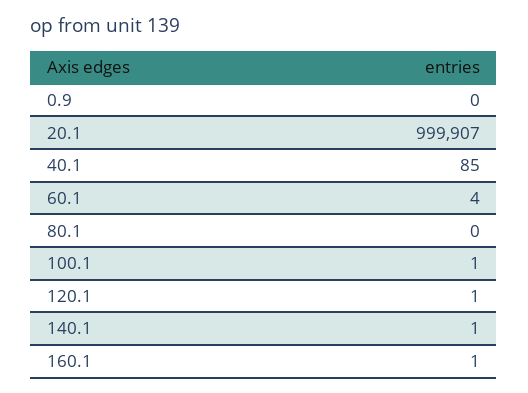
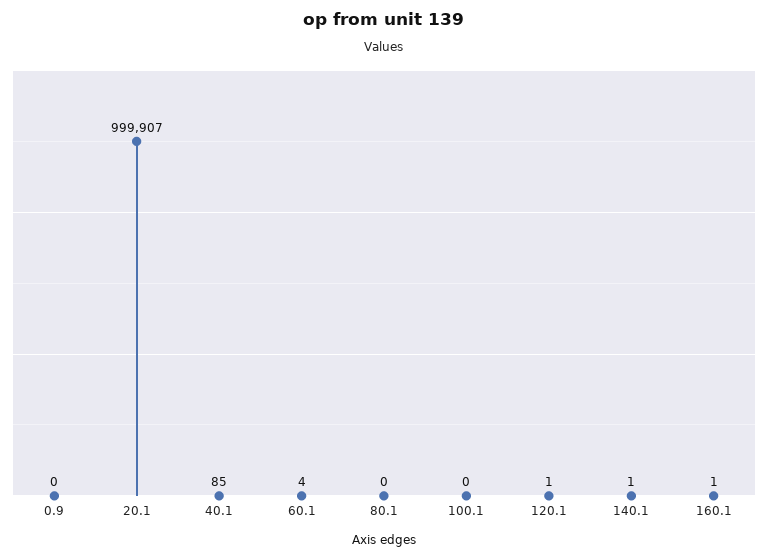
100.1: 1 -> 0

